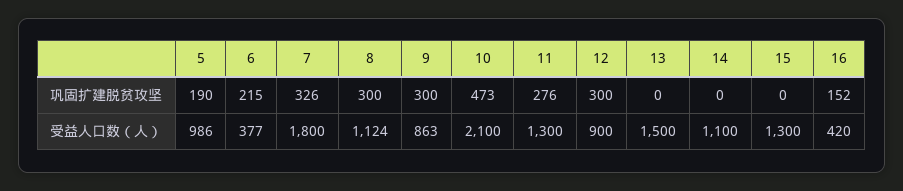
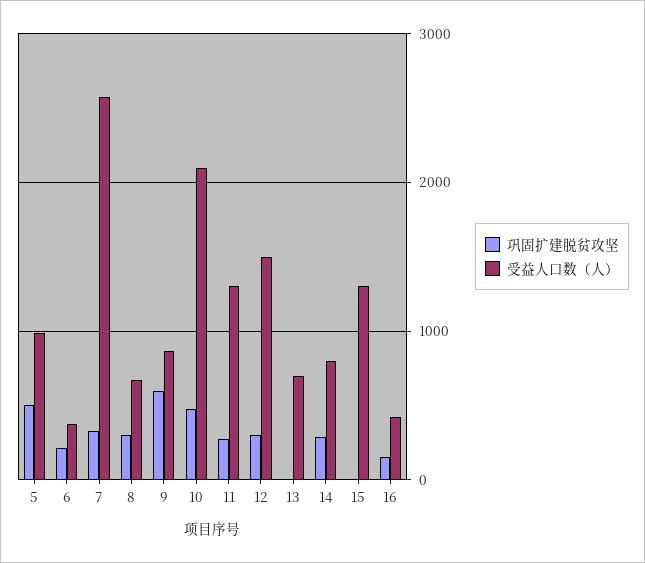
巩固扩建脱贫攻坚, 5: 190 -> 500
巩固扩建脱贫攻坚, 9: 300 -> 600
巩固扩建脱贫攻坚, 14: 0 -> 300
受益人口数（人）, 7: 1800 -> 2600
受益人口数（人）, 8: 1124 -> 700
受益人口数（人）, 12: 900 -> 1500
受益人口数（人）, 13: 1500 -> 700
受益人口数（人）, 14: 1100 -> 800

